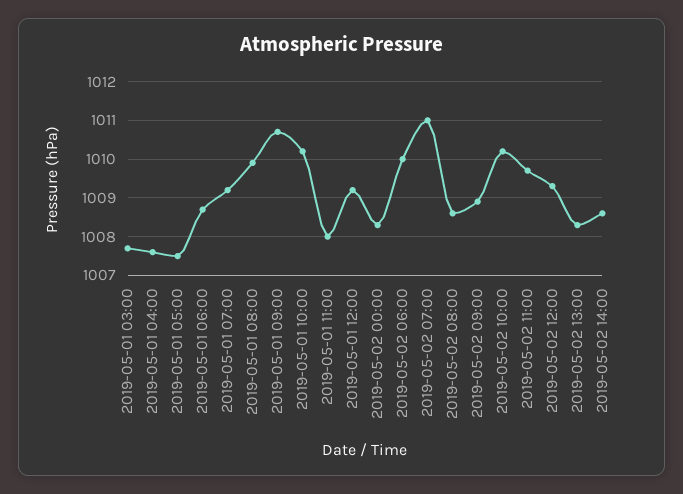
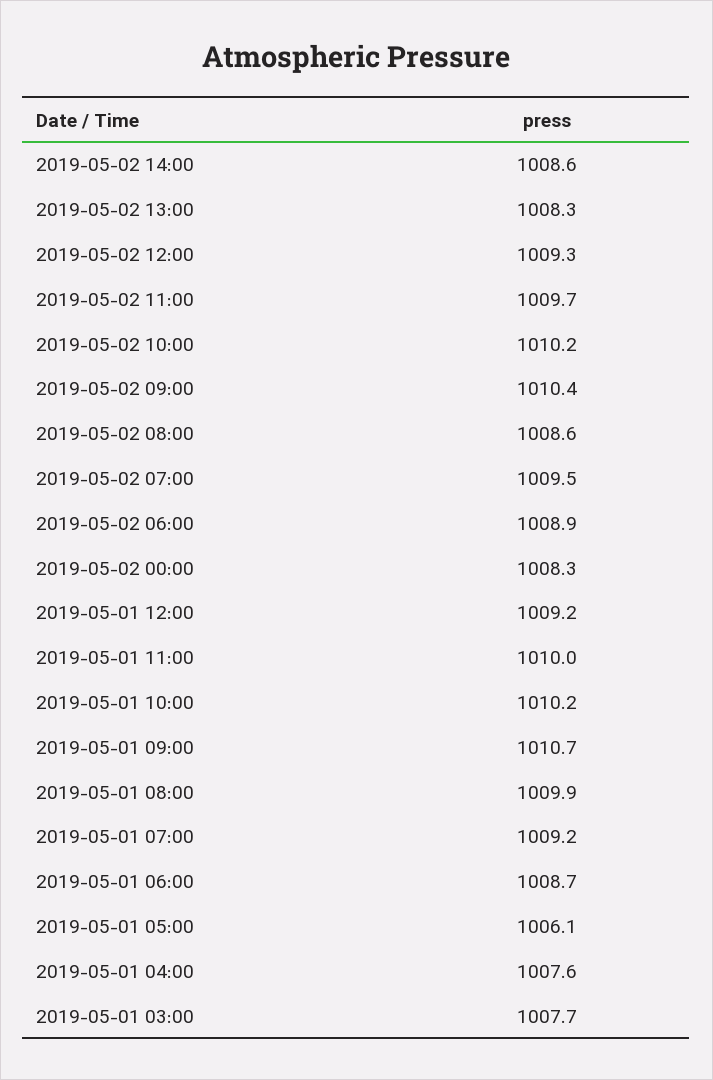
2019-05-01 05:00: 1007.5 -> 1006.1
2019-05-01 11:00: 1008 -> 1010
2019-05-02 06:00: 1010 -> 1008.9
2019-05-02 07:00: 1011 -> 1009.5
2019-05-02 09:00: 1009 -> 1010.4

